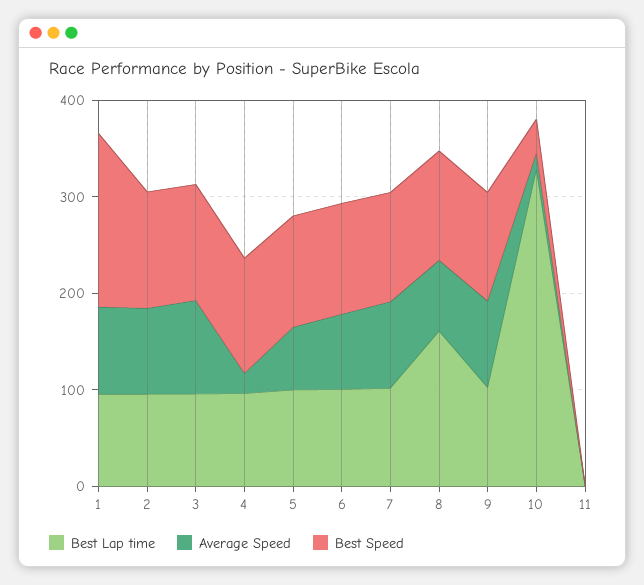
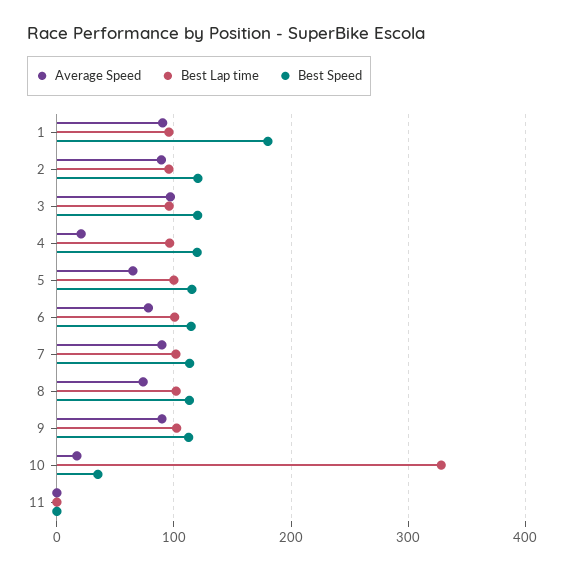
Best Lap time, 8: 160 -> 100

